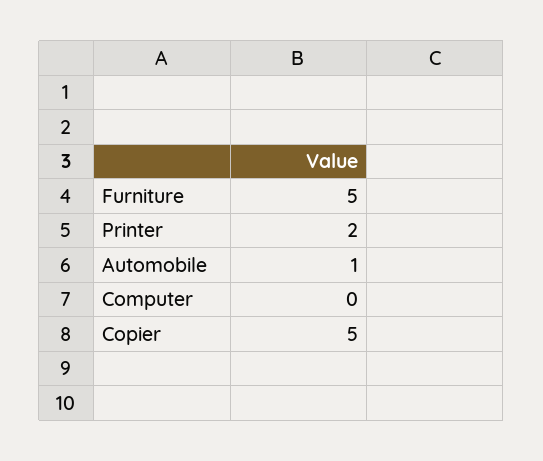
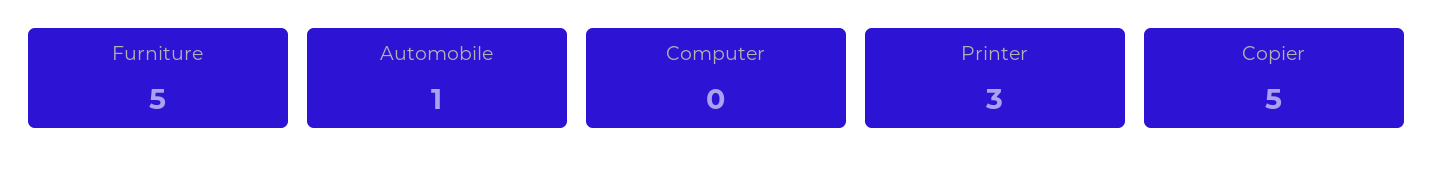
Printer: 2 -> 3

